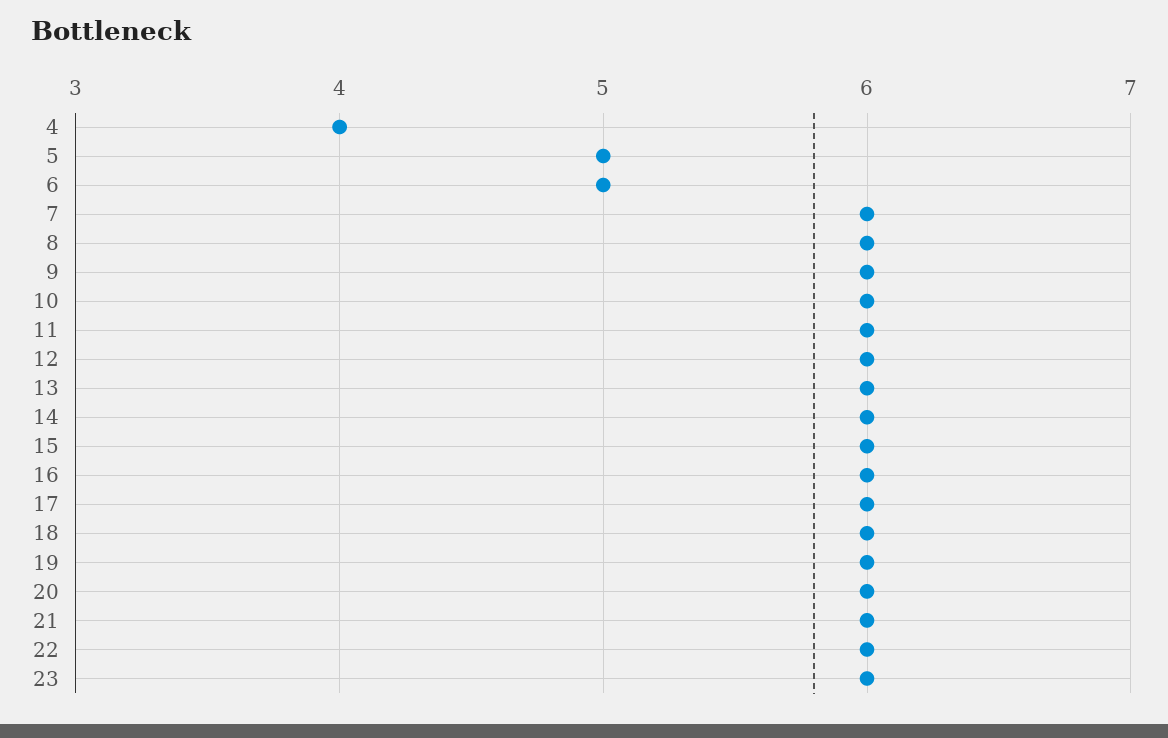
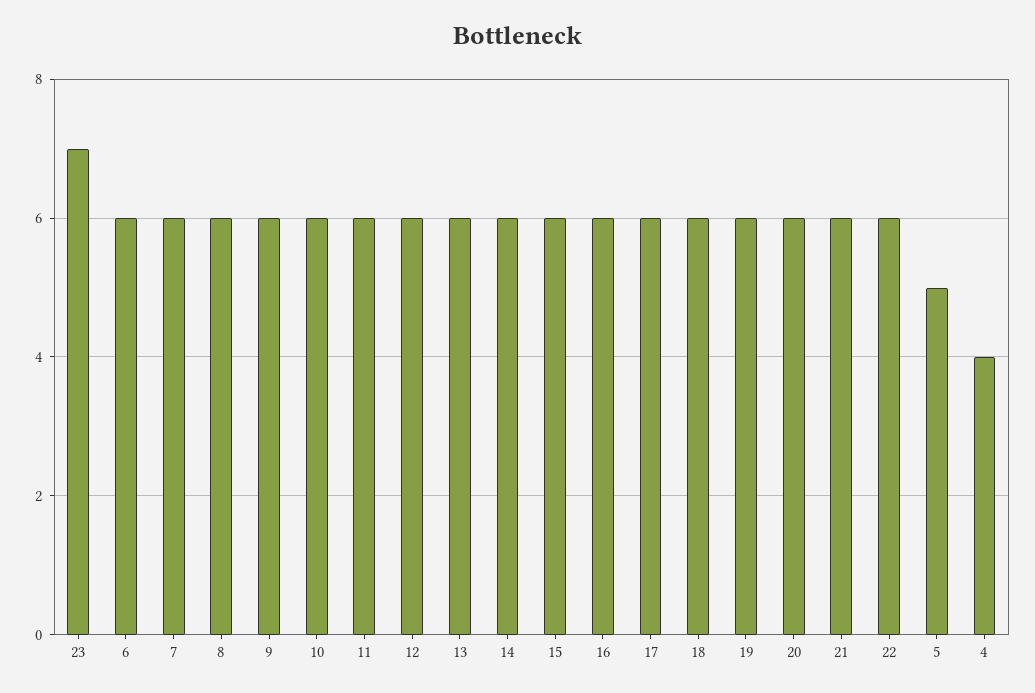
6: 5 -> 6
23: 6 -> 7

